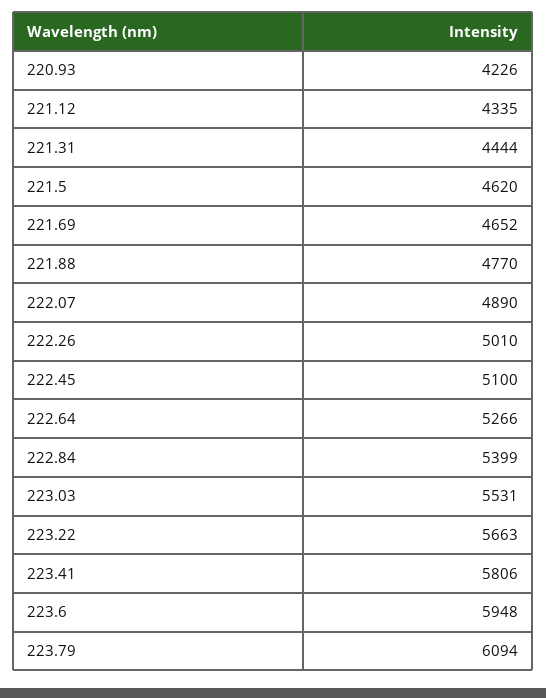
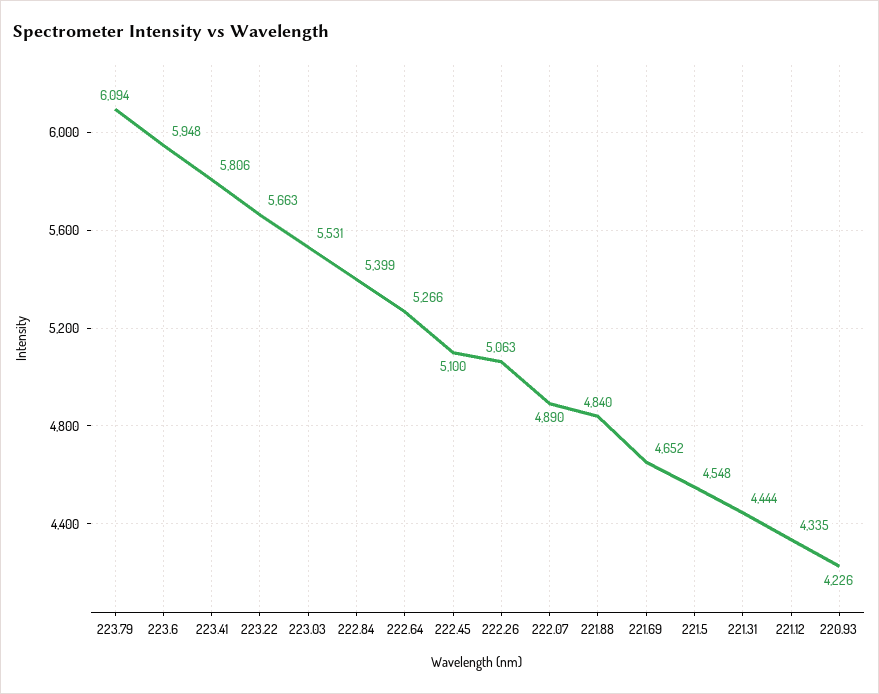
221.5: 4620 -> 4548
221.88: 4770 -> 4840
222.26: 5010 -> 5063

